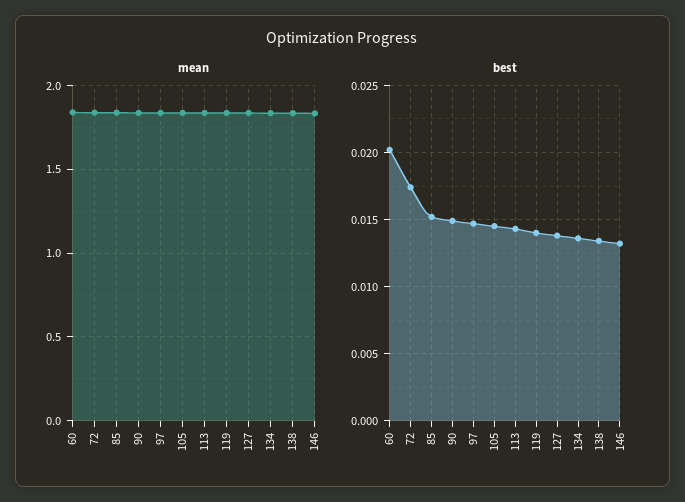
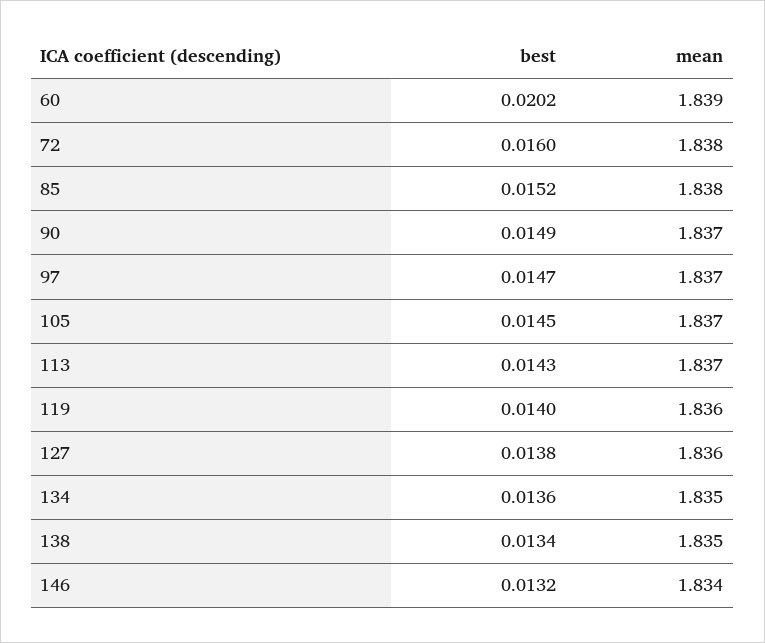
best, 72: 0.0175 -> 0.016

